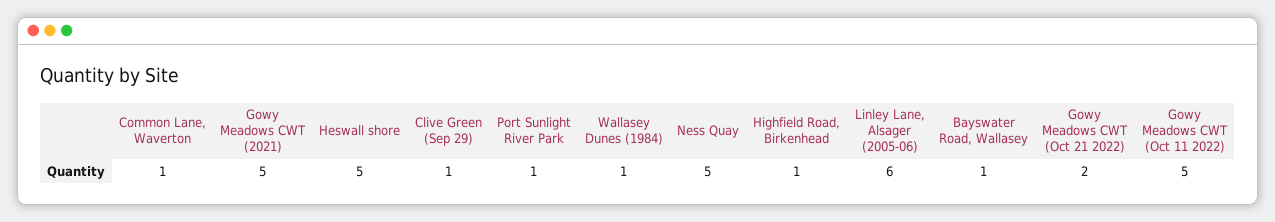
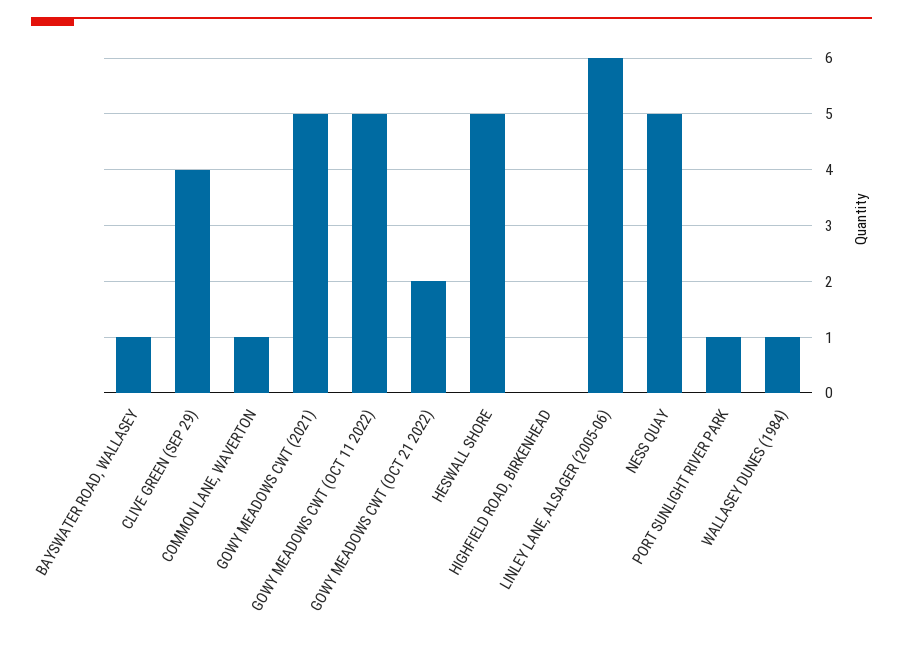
Clive Green (Sep 29): 1 -> 4
Highfield Road, Birkenhead: 1 -> 0

